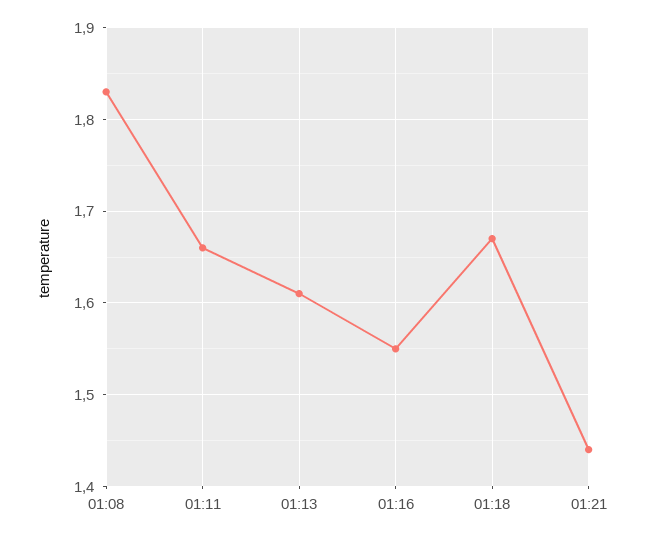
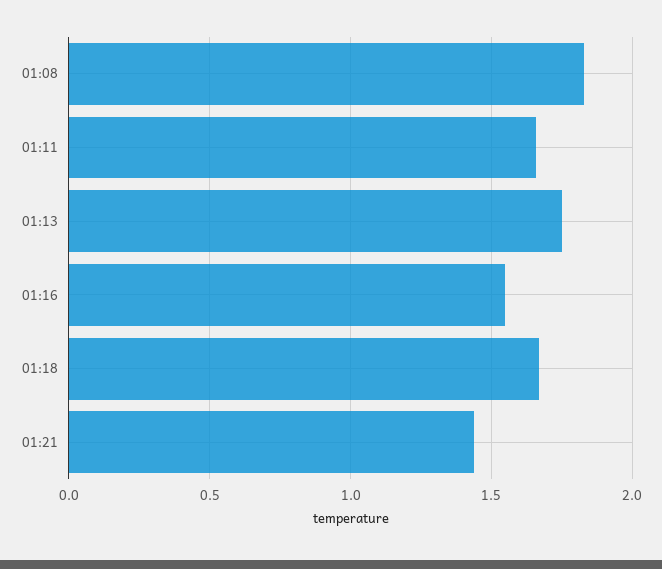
01:13: 1.61 -> 1.75

